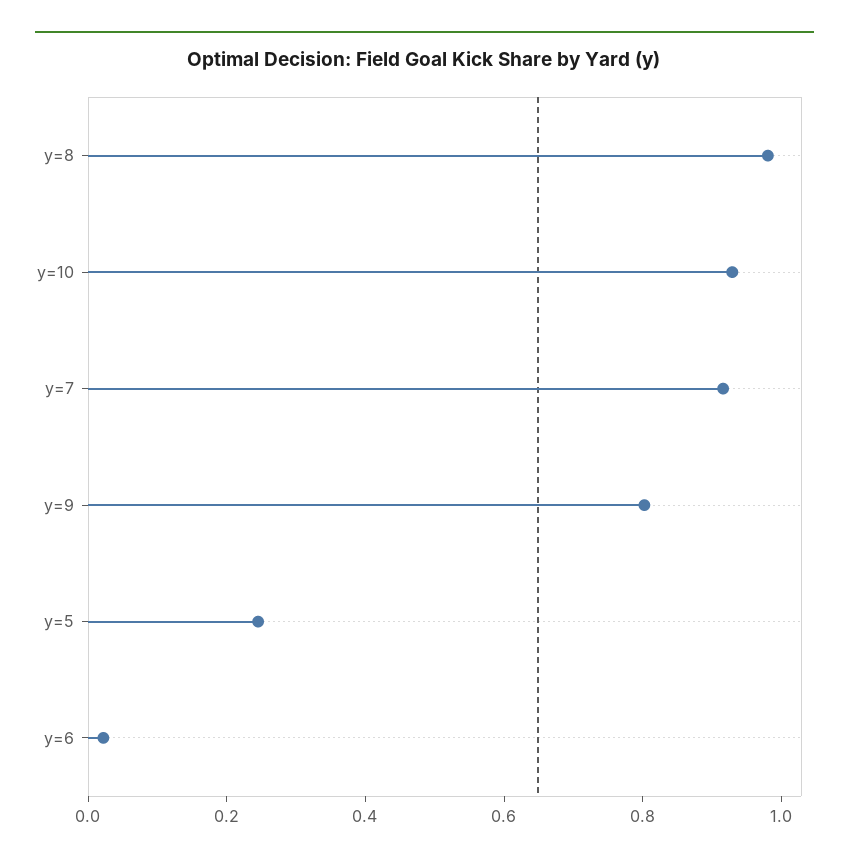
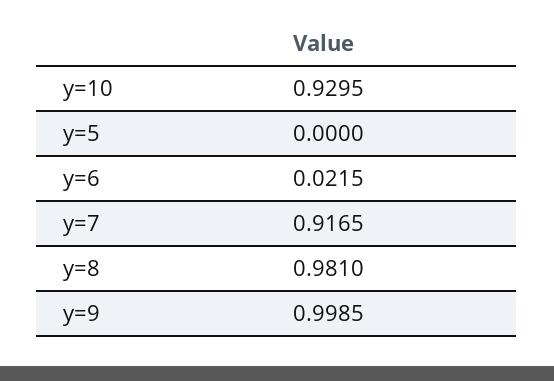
y=9: 0.8 -> 0.9985
y=5: 0.25 -> 0

